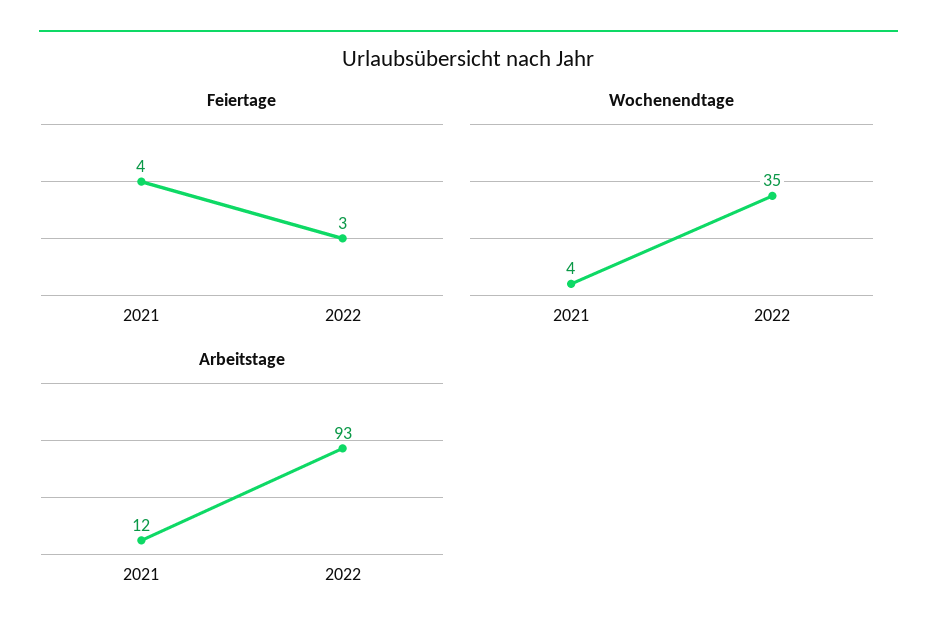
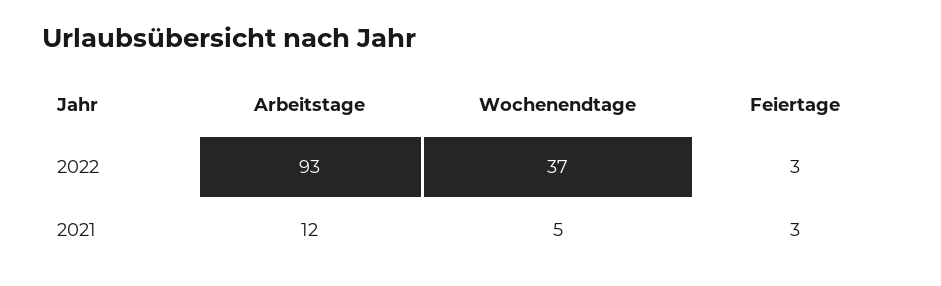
Feiertage, 2021: 4 -> 3
Wochenendtage, 2021: 4 -> 5
Wochenendtage, 2022: 35 -> 37

